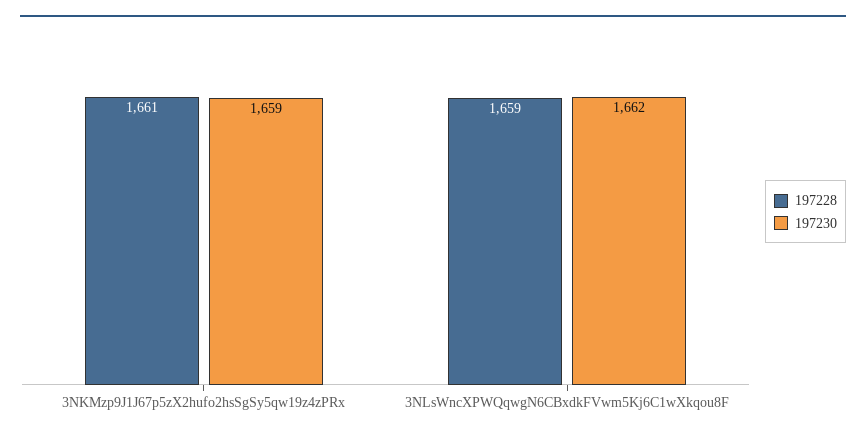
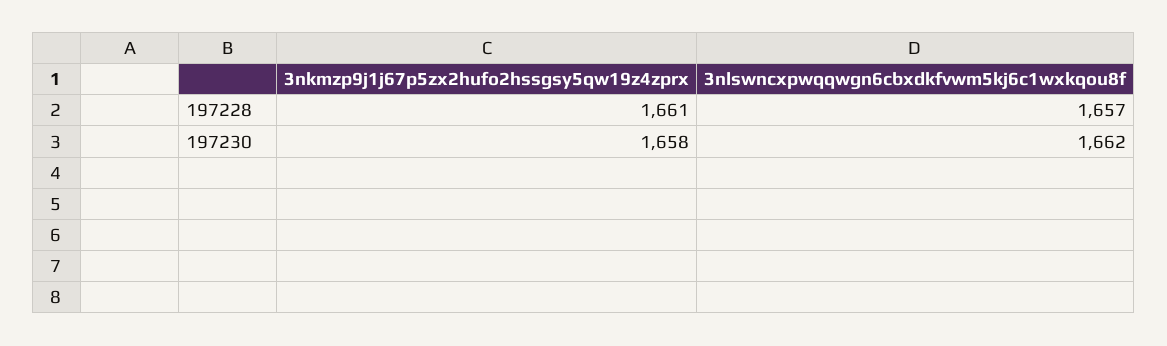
197230, 3NKMzp9J1J67p5zX2hufo2hsSgSy5qw19z4zPRx: 1659 -> 1658
197228, 3NLsWncXPWQqwgN6CBxdkFVwm5Kj6C1wXkqou8F: 1659 -> 1657

